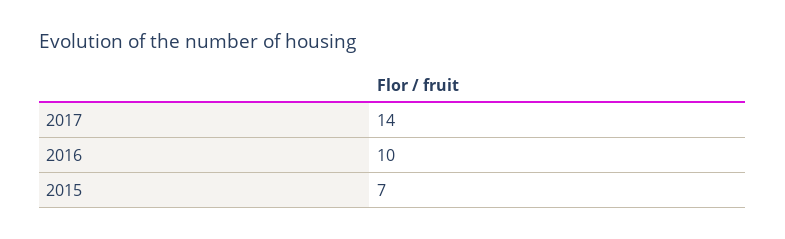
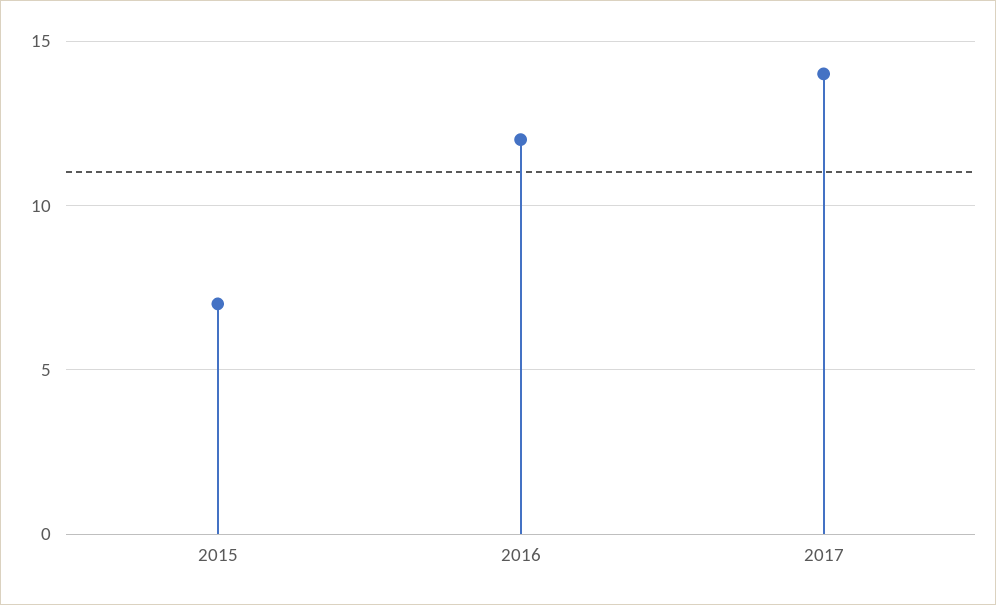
2016: 10 -> 12

